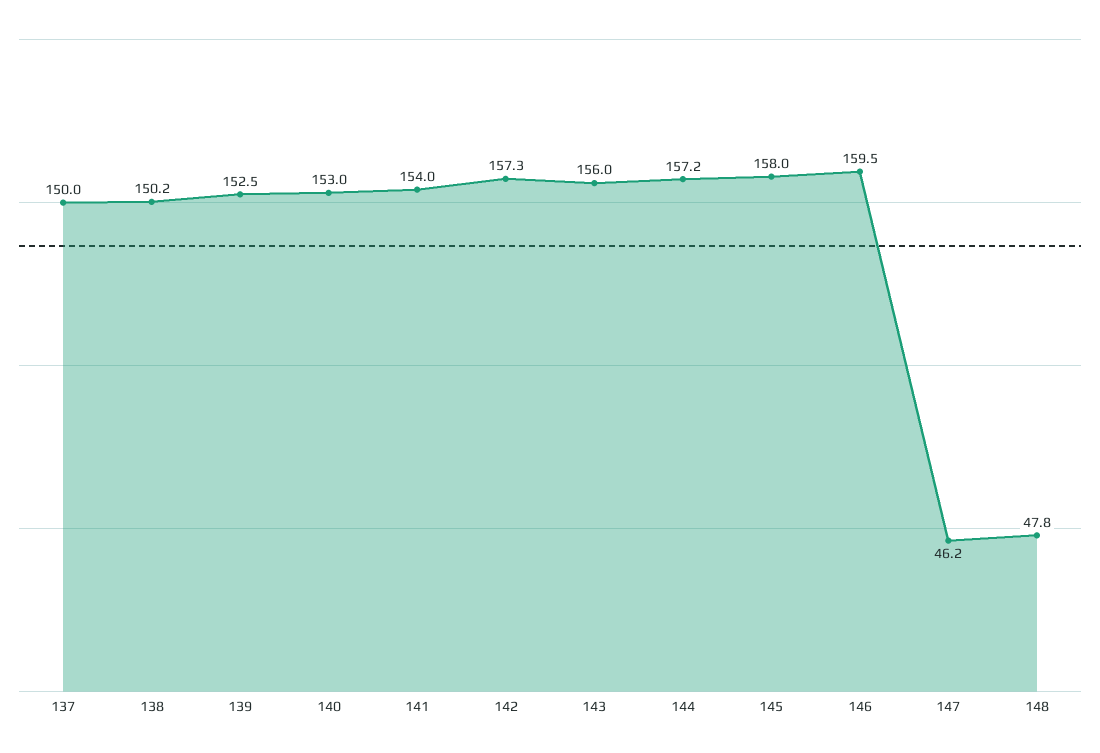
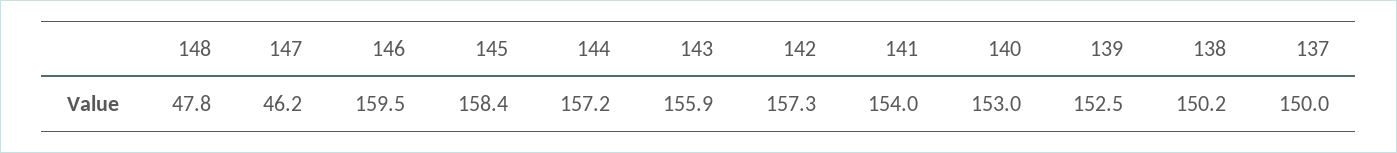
143: 156 -> 155.9
145: 158 -> 158.4

